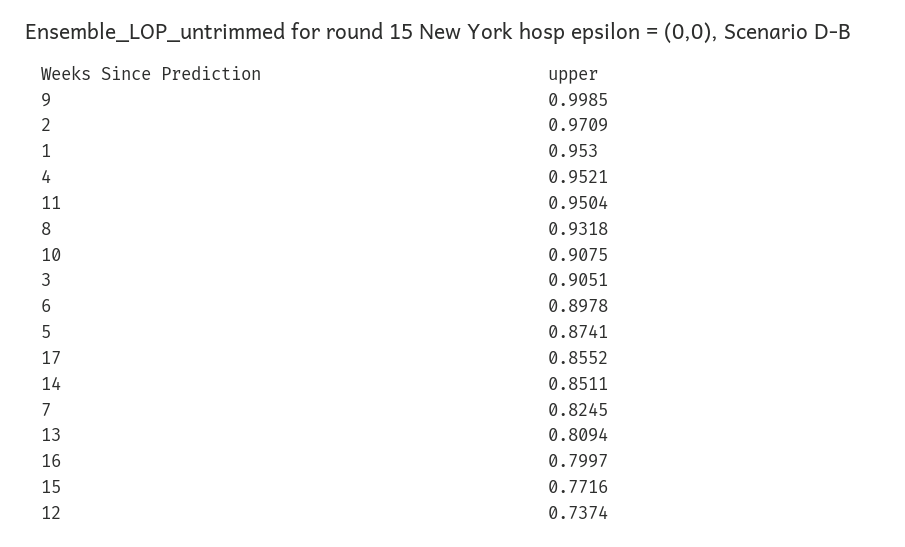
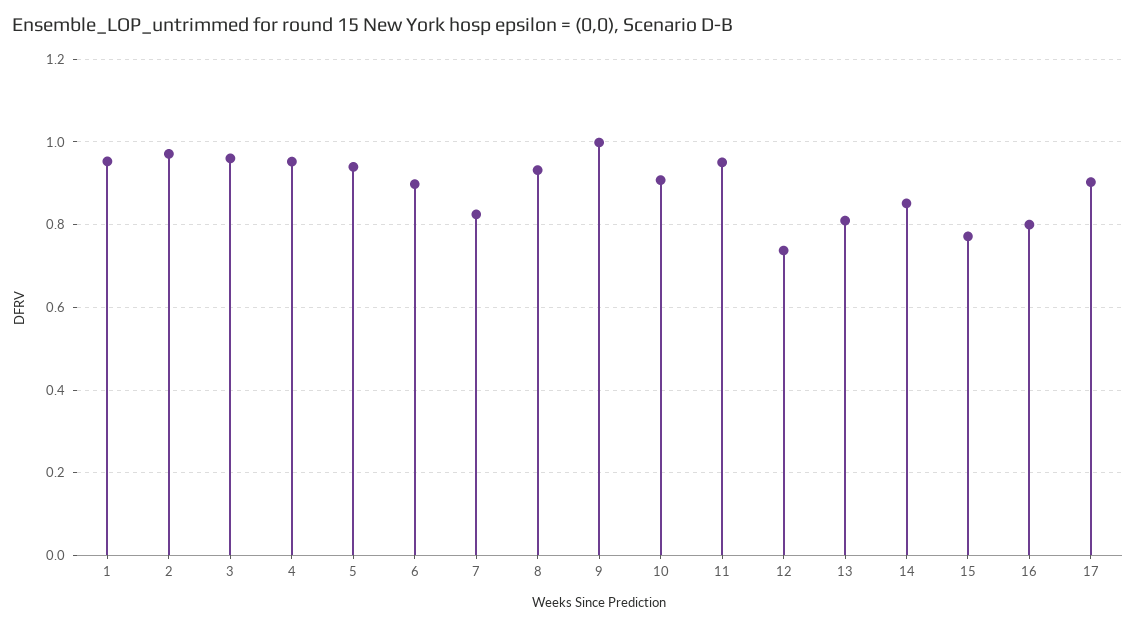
3: 0.9051 -> 0.96
5: 0.8741 -> 0.94
17: 0.8552 -> 0.9

